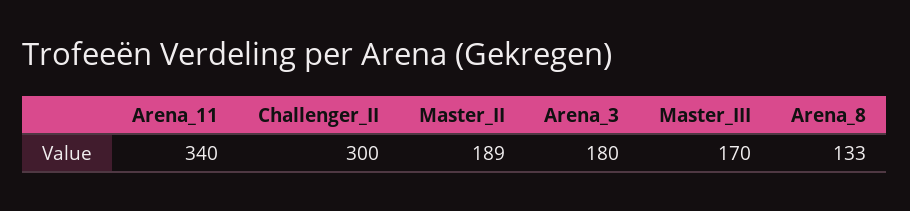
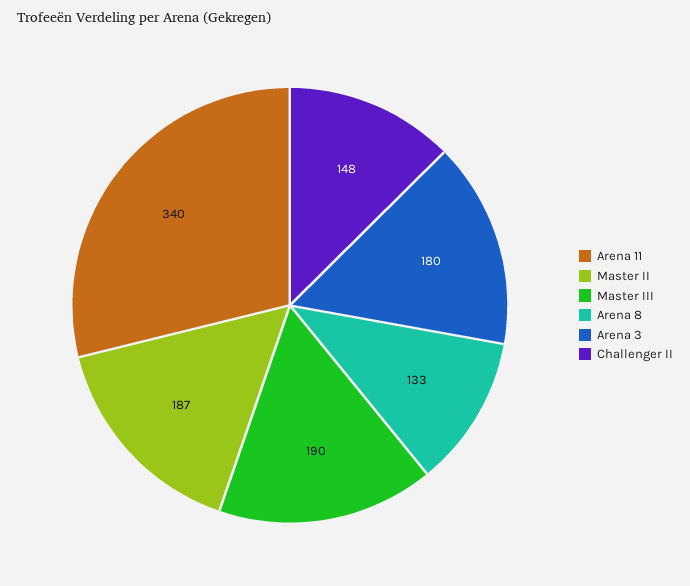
Challenger_II: 300 -> 148
Master_II: 189 -> 187
Master_III: 170 -> 190

